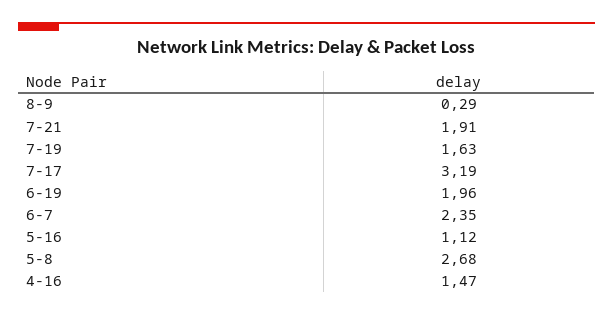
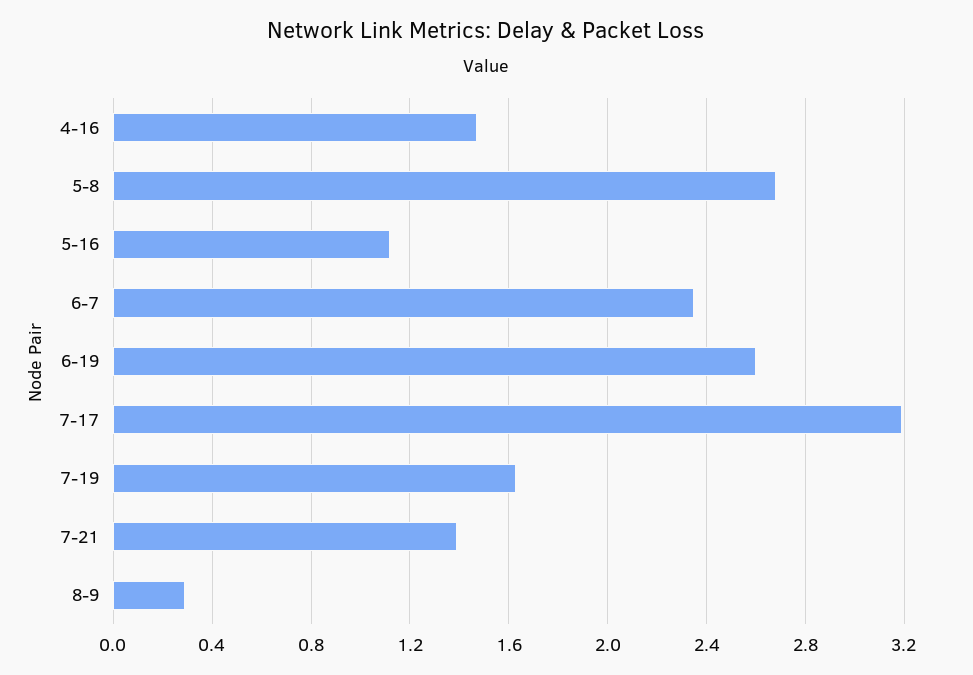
7-21: 1.91 -> 1.4
6-19: 1.96 -> 2.6

